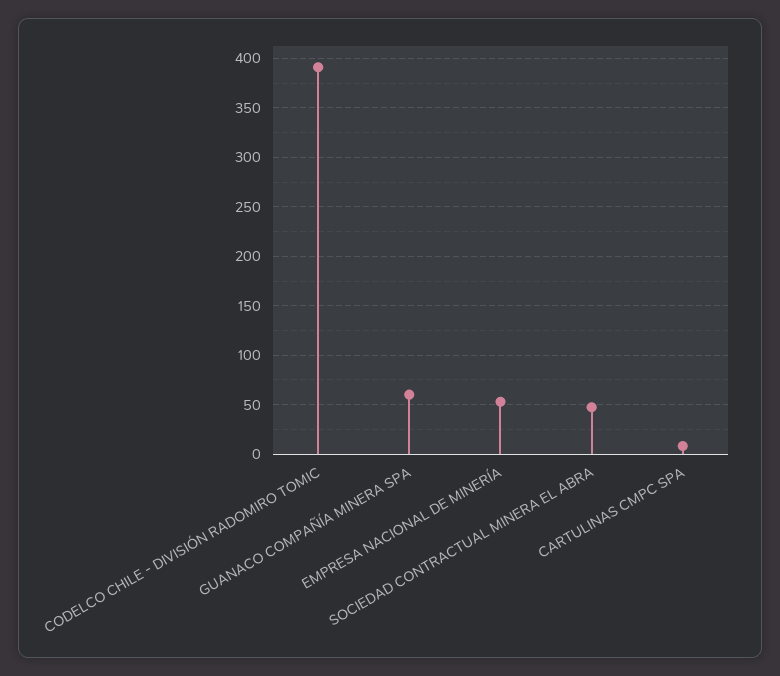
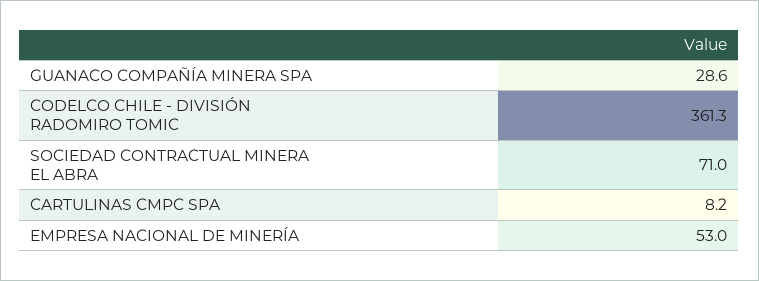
CODELCO CHILE - DIVISIÓN RADOMIRO TOMIC: 390 -> 361.3
GUANACO COMPAÑÍA MINERA SPA: 60 -> 28.6
SOCIEDAD CONTRACTUAL MINERA EL ABRA: 50 -> 71

